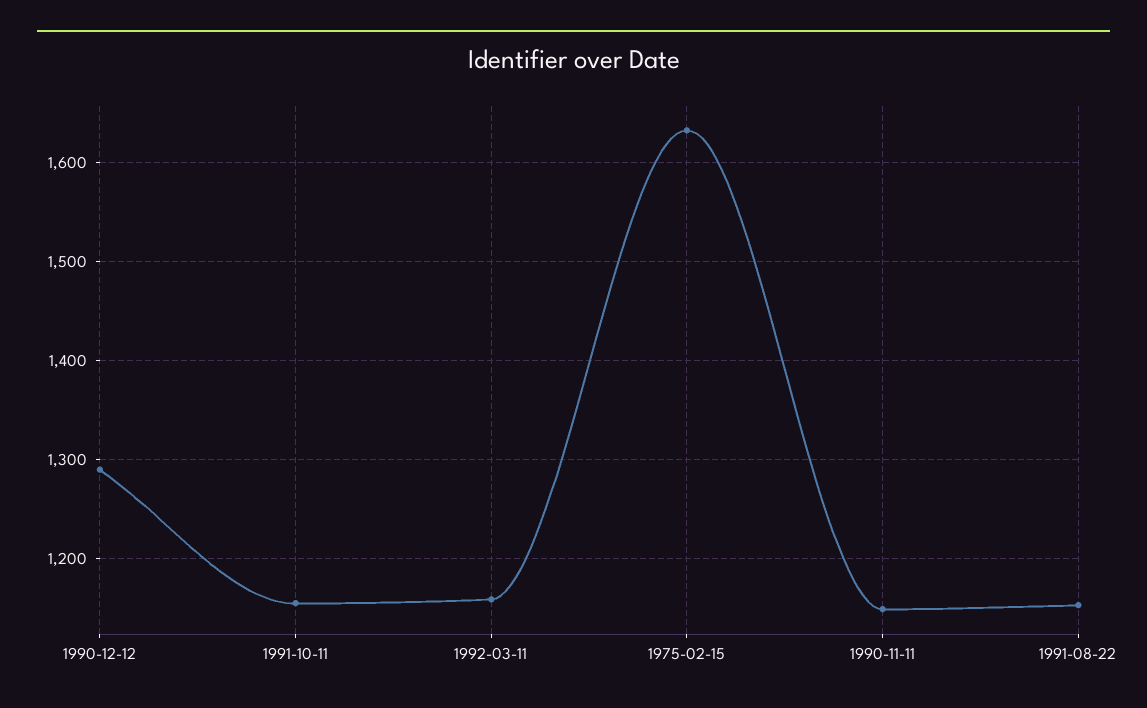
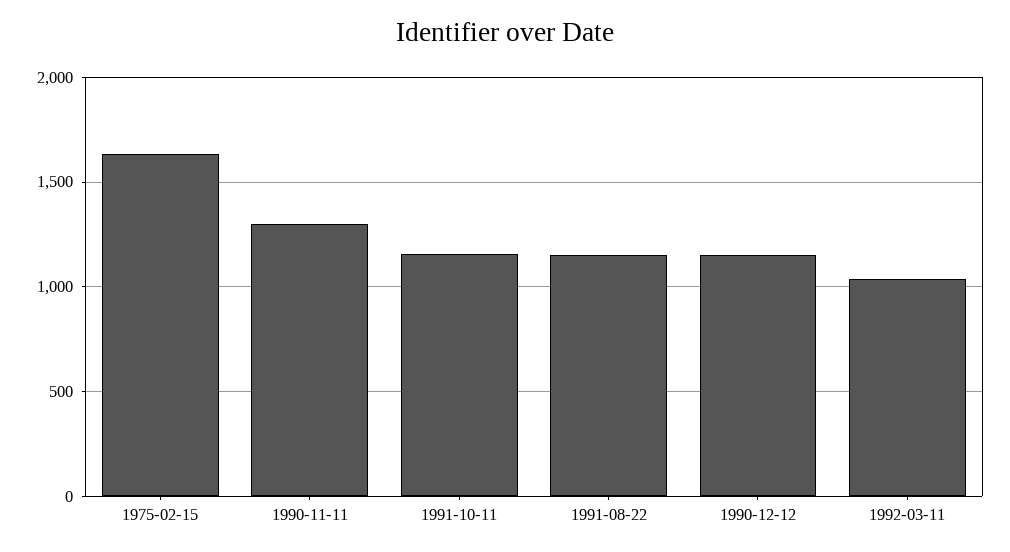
1990-12-12: 1290 -> 1150
1992-03-11: 1160 -> 1050
1990-11-11: 1150 -> 1300

